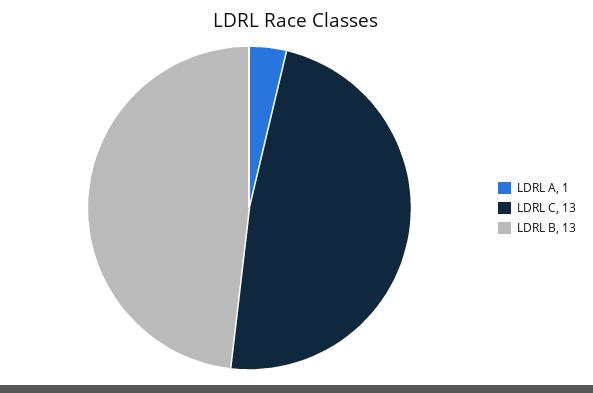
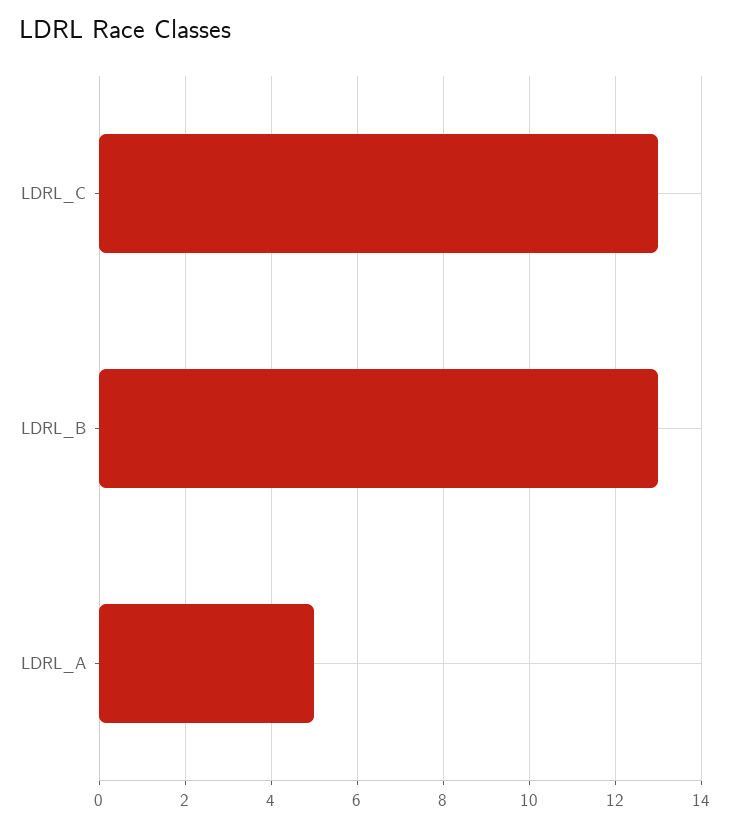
LDRL A: 1 -> 5

